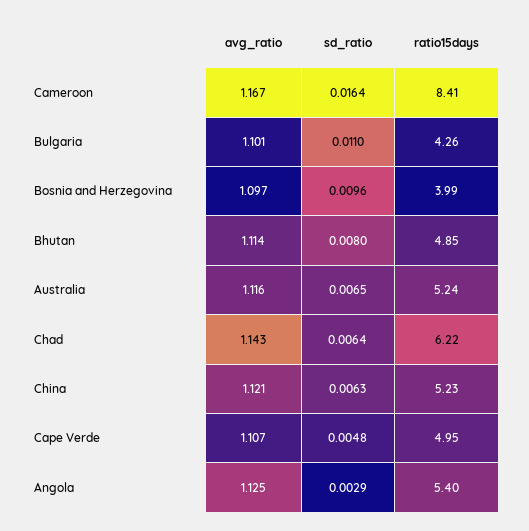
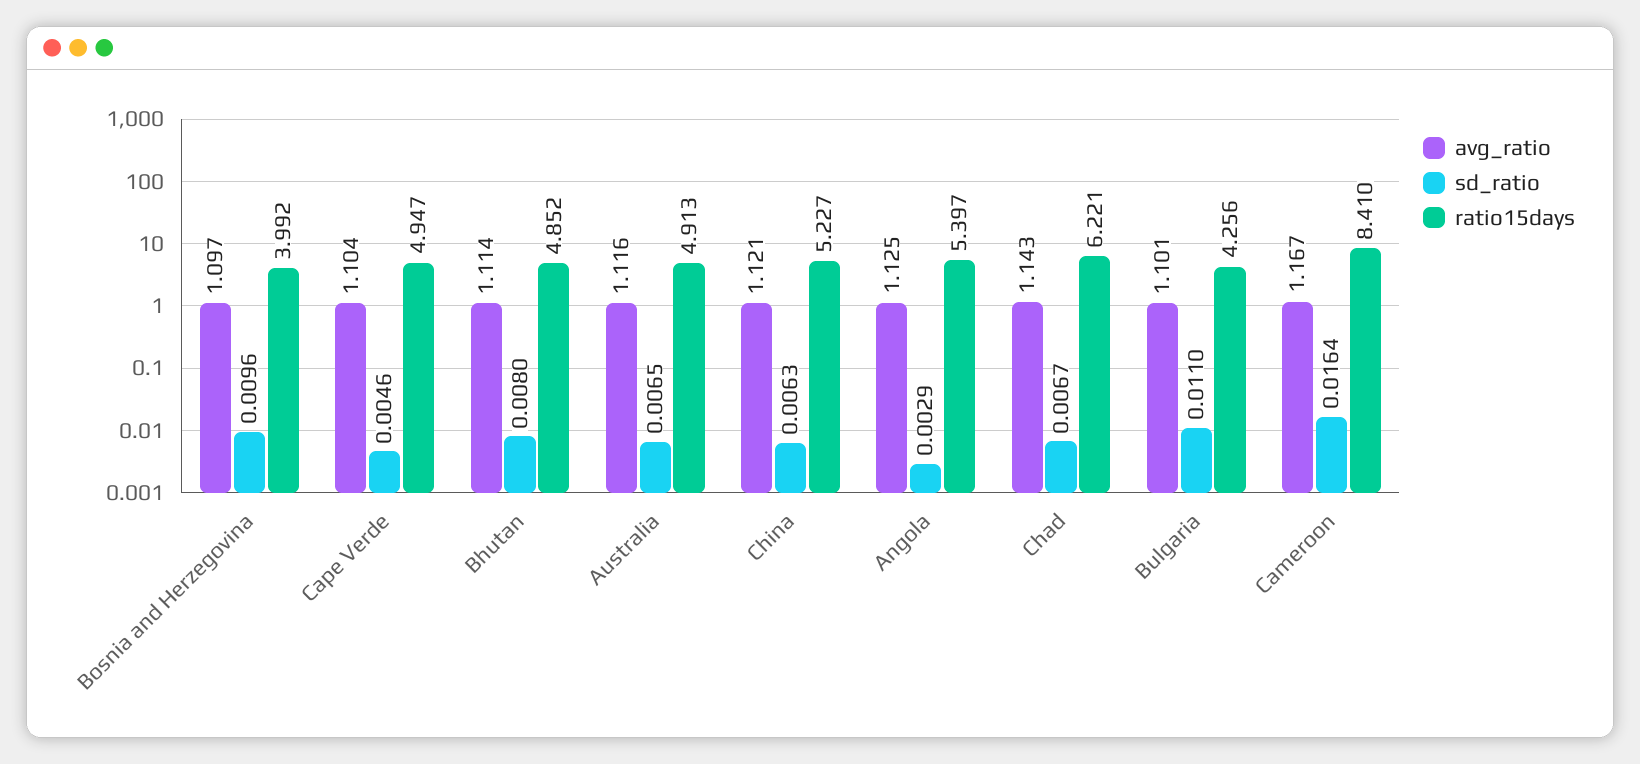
ratio15days, Australia: 5.24 -> 4.913
sd_ratio, Chad: 0.0064 -> 0.0067
avg_ratio, Cape Verde: 1.107 -> 1.104
sd_ratio, Cape Verde: 0.0048 -> 0.0046

